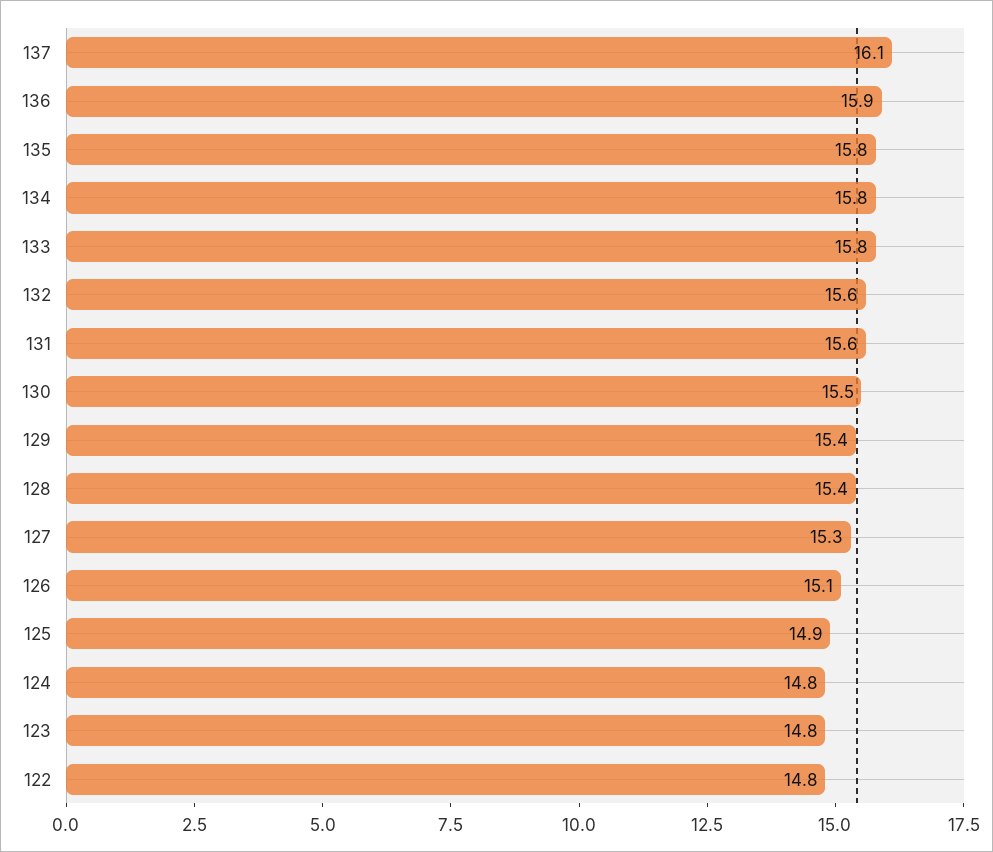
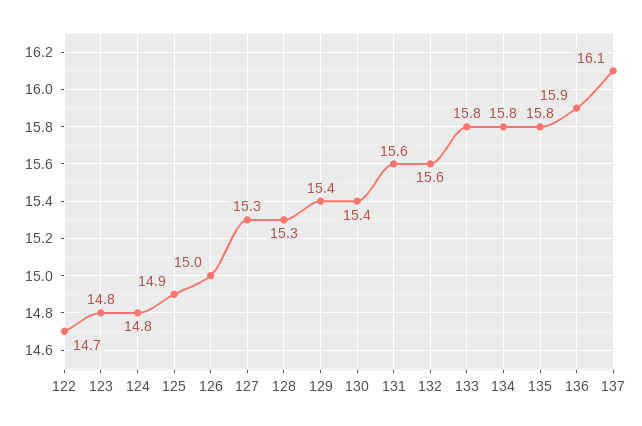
130: 15.5 -> 15.4
128: 15.4 -> 15.3
126: 15.1 -> 15
122: 14.8 -> 14.7

